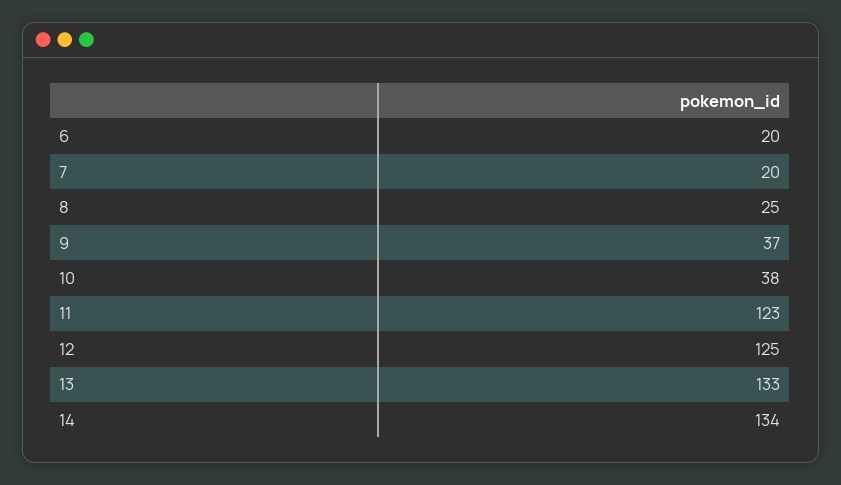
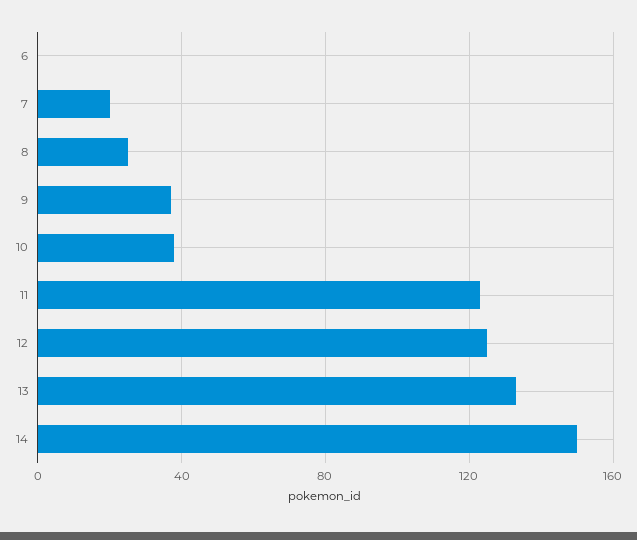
6: 20 -> 0
14: 134 -> 150

